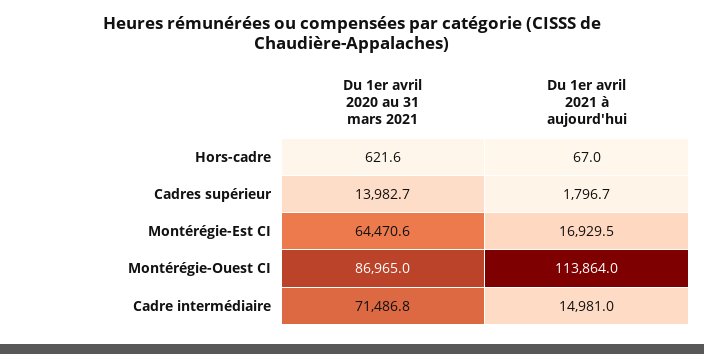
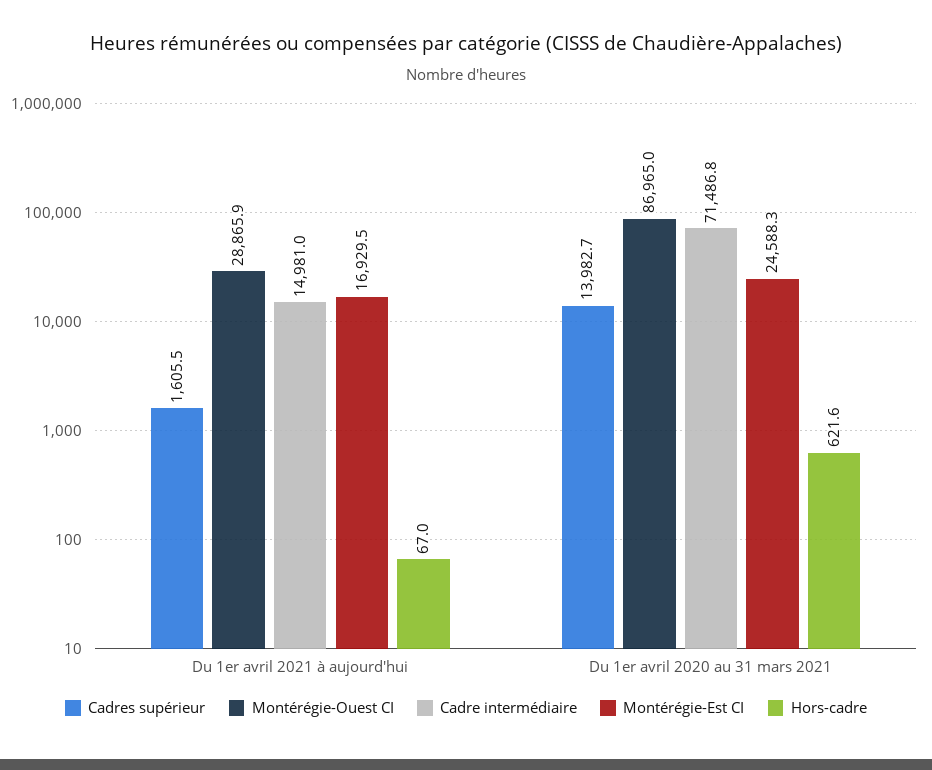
Cadres supérieur, Du 1er avril 2021 à aujourd'hui: 1796.7 -> 1605.5
Montérégie-Est CI, Du 1er avril 2020 au 31 mars 2021: 64470.6 -> 24588.3
Montérégie-Ouest CI, Du 1er avril 2021 à aujourd'hui: 113864 -> 28865.9

